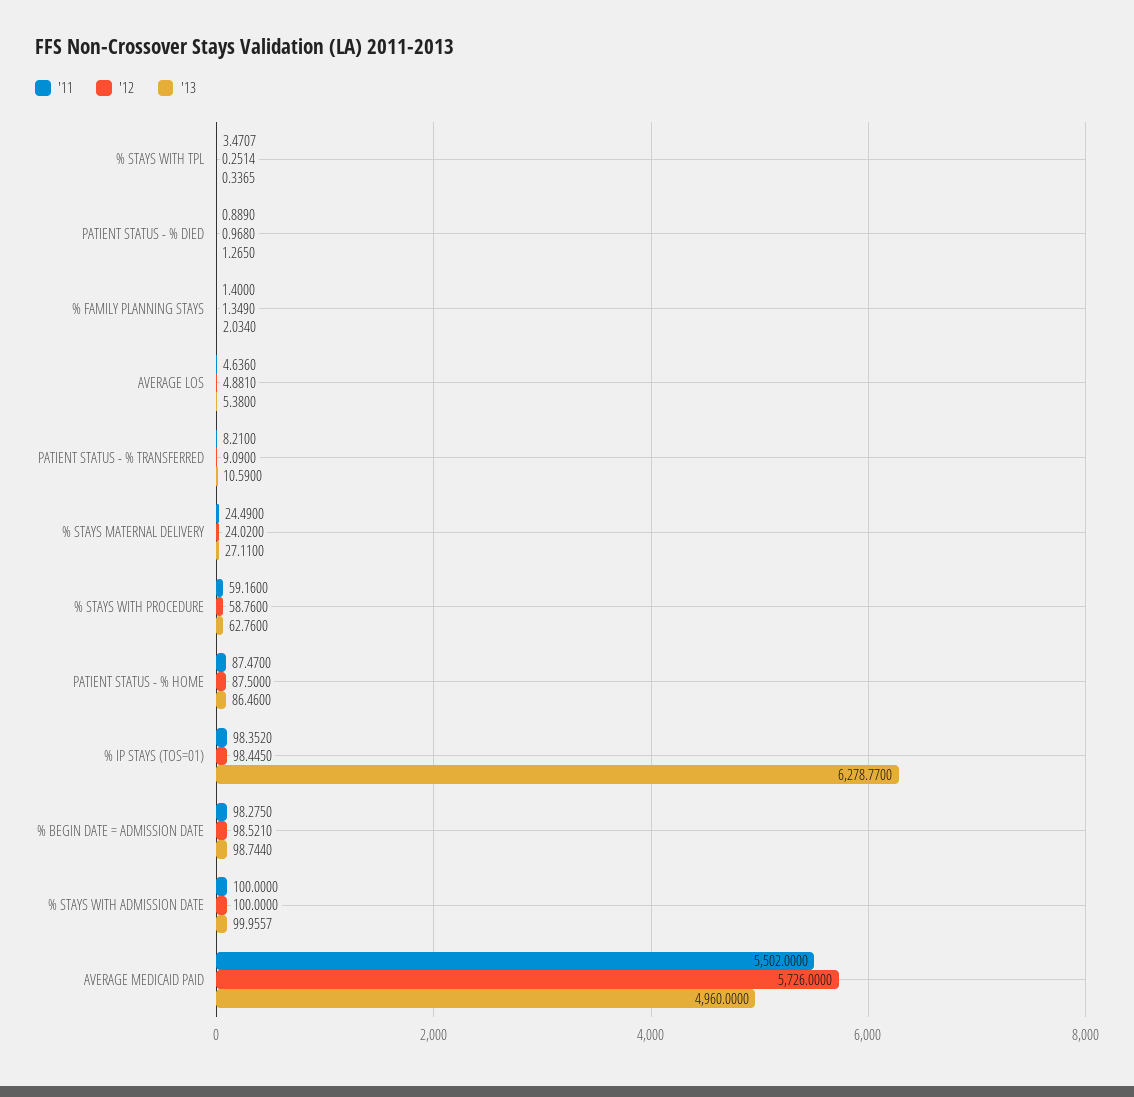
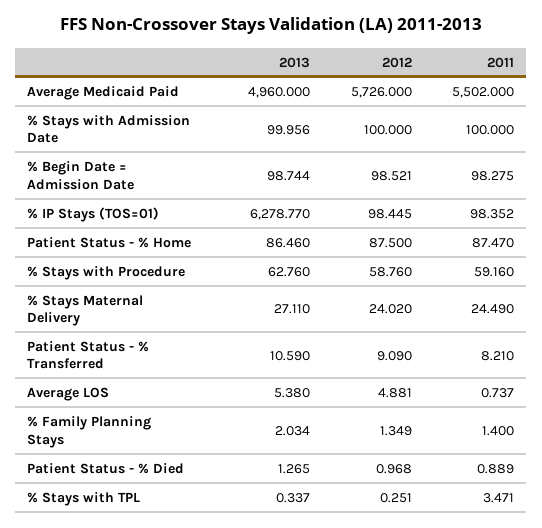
'11, AVERAGE LOS: 4.636 -> 0.737

